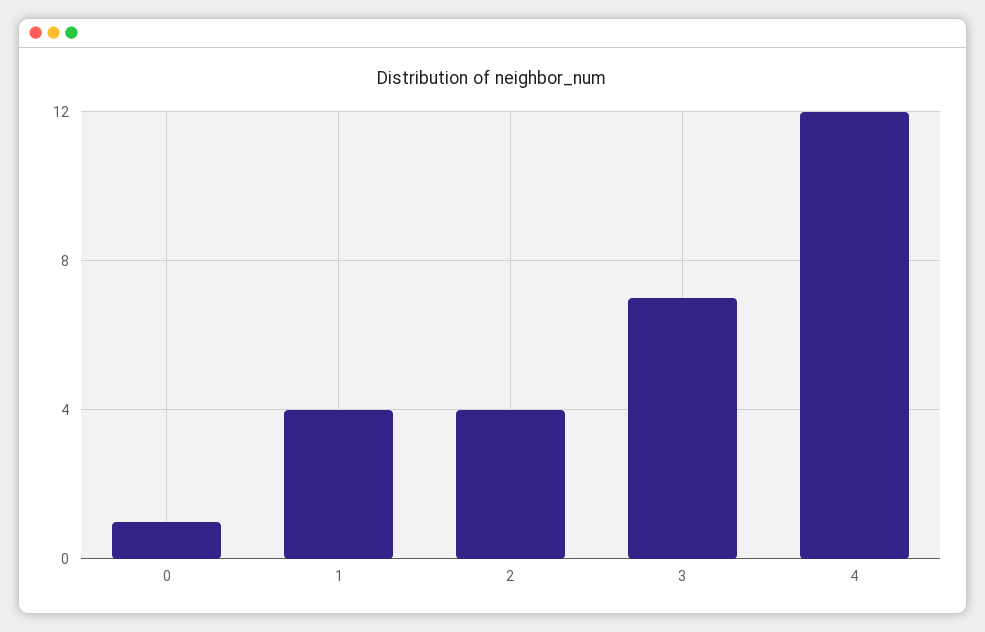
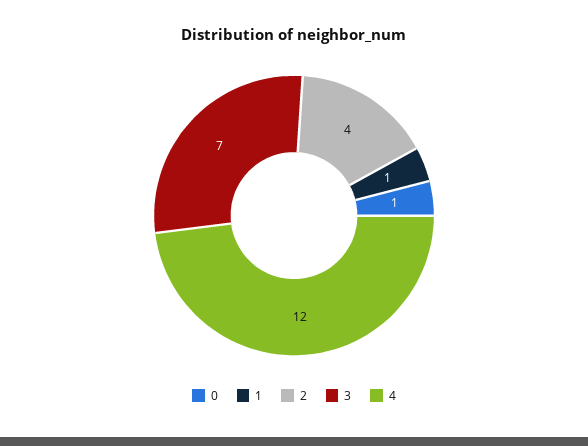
1: 4 -> 1

